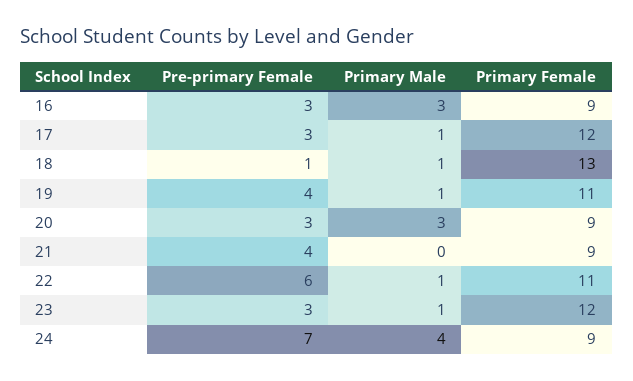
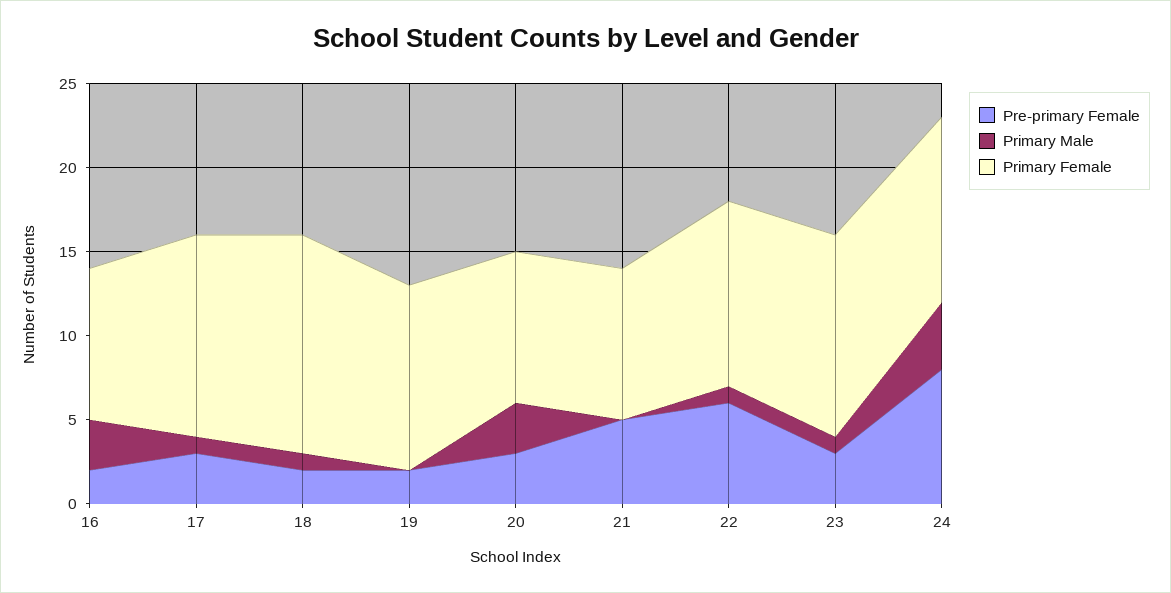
Pre-primary Female, 16: 3 -> 2
Pre-primary Female, 18: 1 -> 2
Pre-primary Female, 19: 4 -> 2
Primary Male, 19: 1 -> 0
Pre-primary Female, 21: 4 -> 5
Pre-primary Female, 24: 7 -> 8
Primary Female, 24: 9 -> 11

